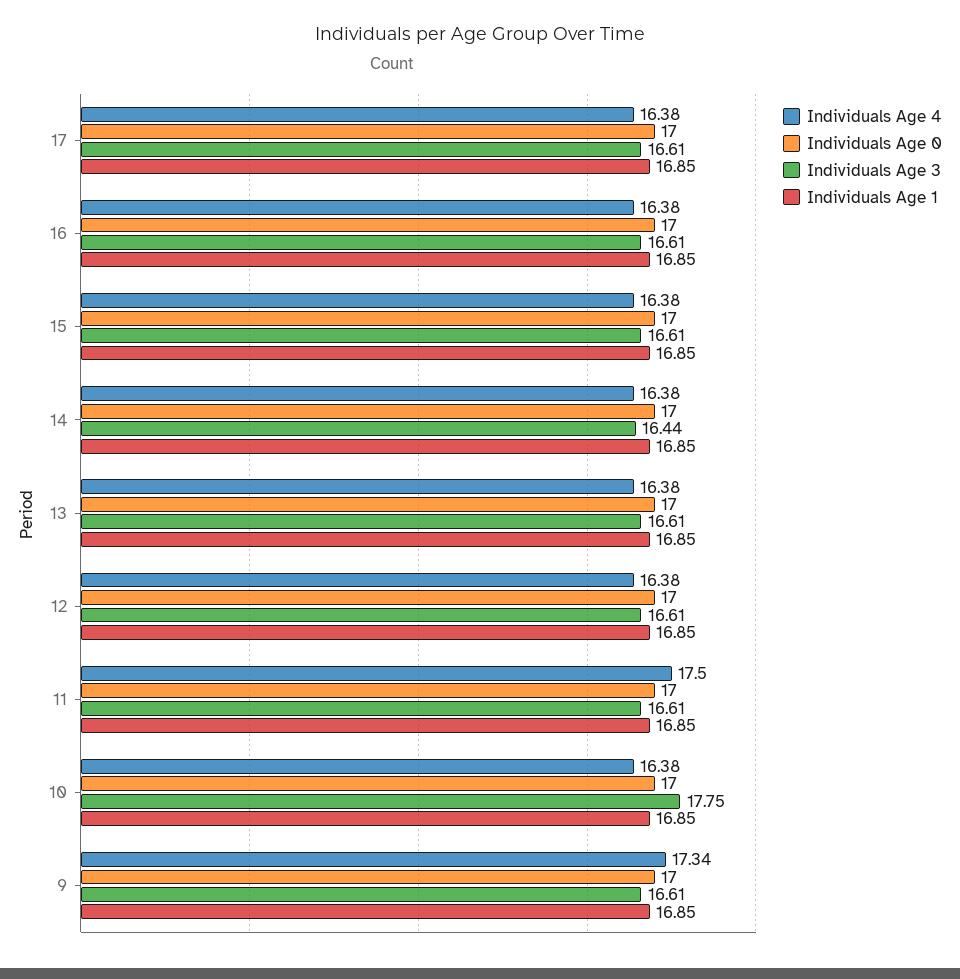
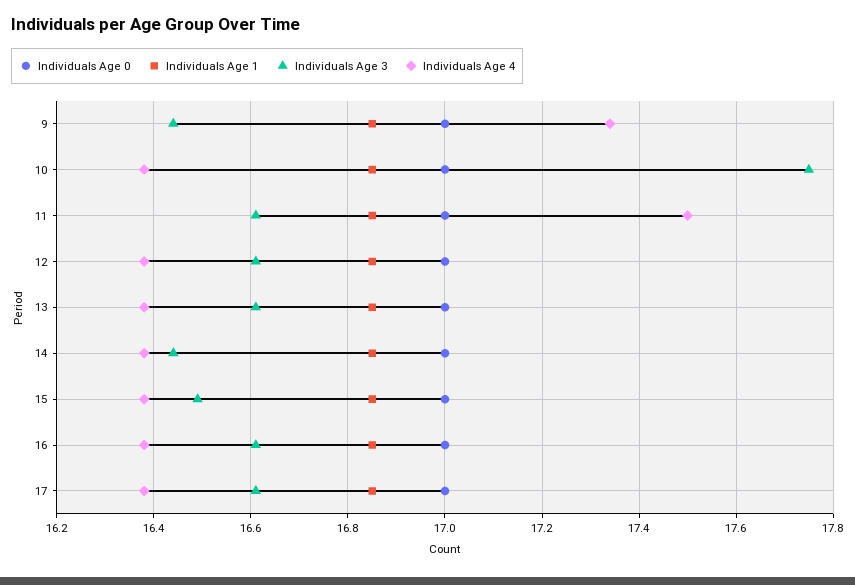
Individuals Age 3, 15: 16.61 -> 16.5
Individuals Age 3, 9: 16.61 -> 16.45

